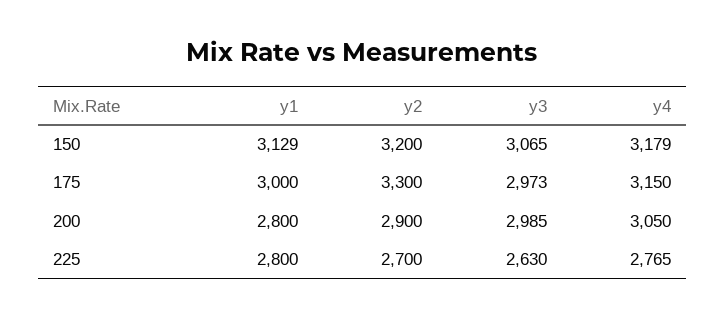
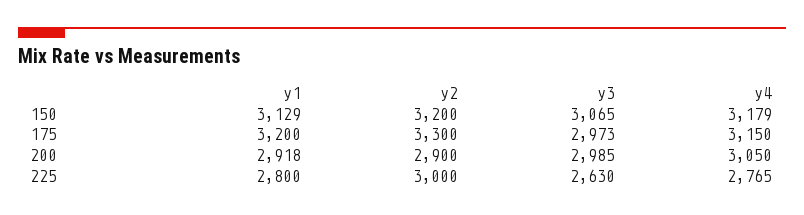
y1, 175: 3000 -> 3200
y1, 200: 2800 -> 2918
y2, 225: 2700 -> 3000

